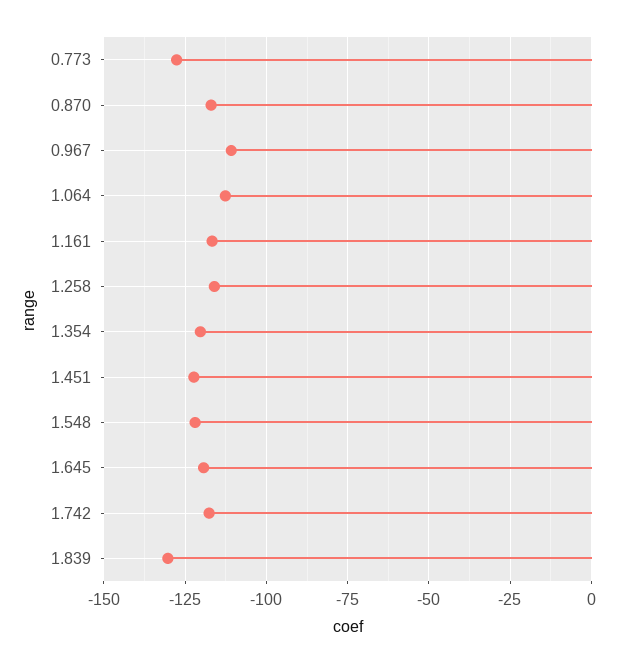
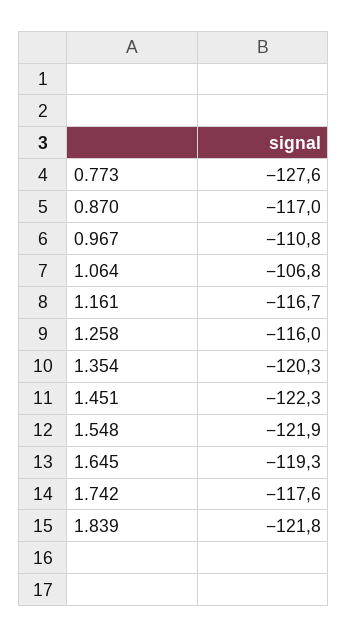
1.064: -112.5 -> -106.8
1.839: -130 -> -121.8

